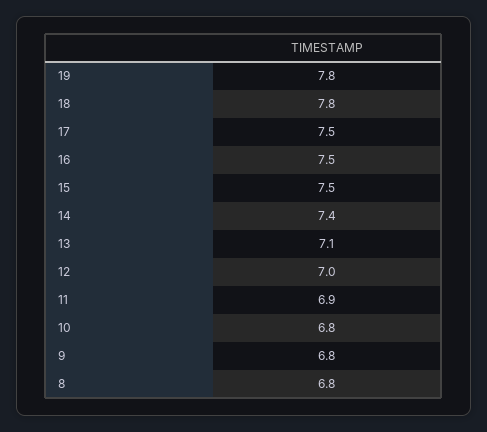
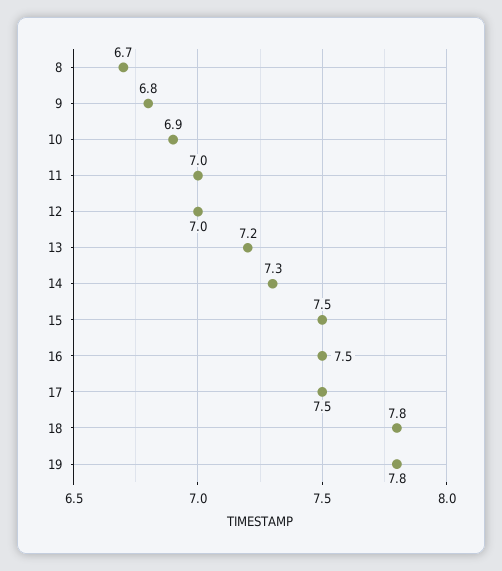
14: 7.4 -> 7.3
13: 7.1 -> 7.2
11: 6.9 -> 7
10: 6.8 -> 6.9
8: 6.8 -> 6.7

